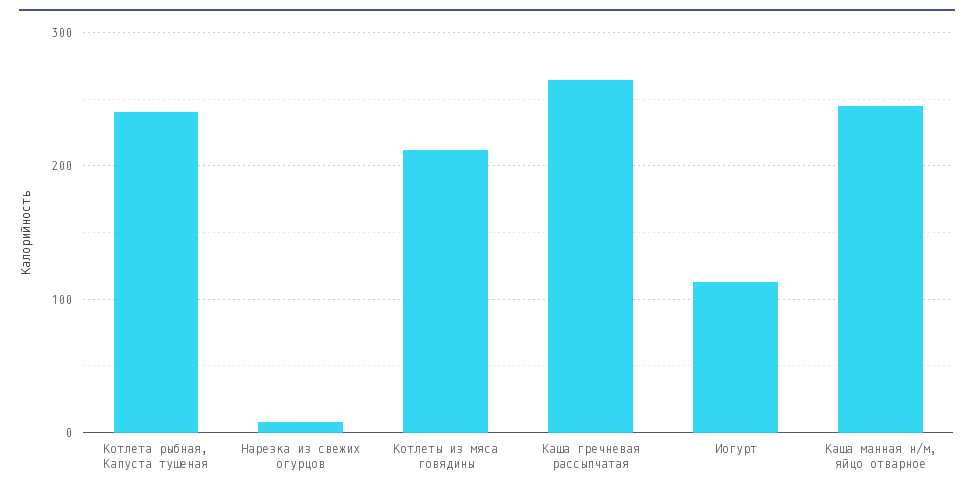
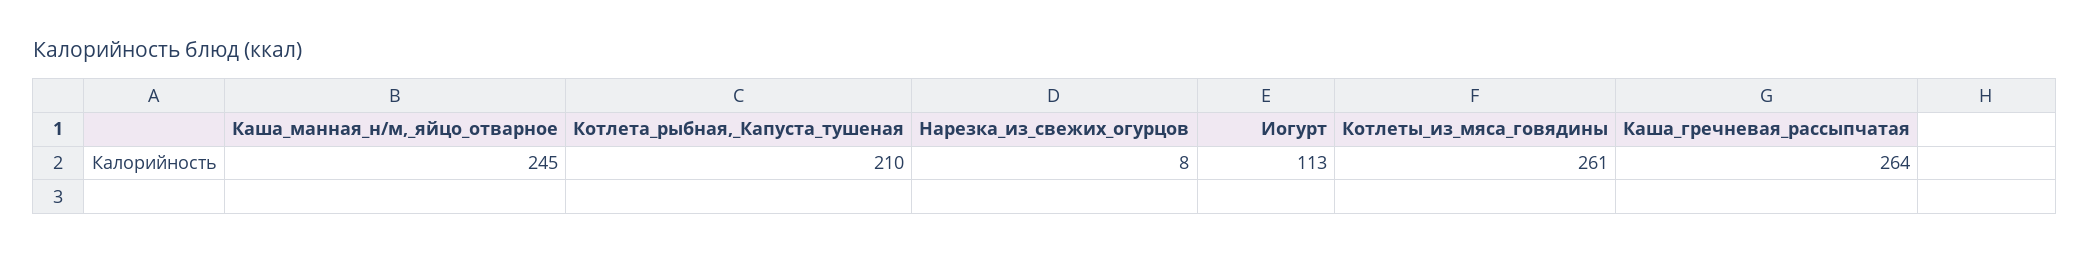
Котлета рыбная, Капуста тушеная: 240 -> 210
Котлеты из мяса говядины: 210 -> 261

